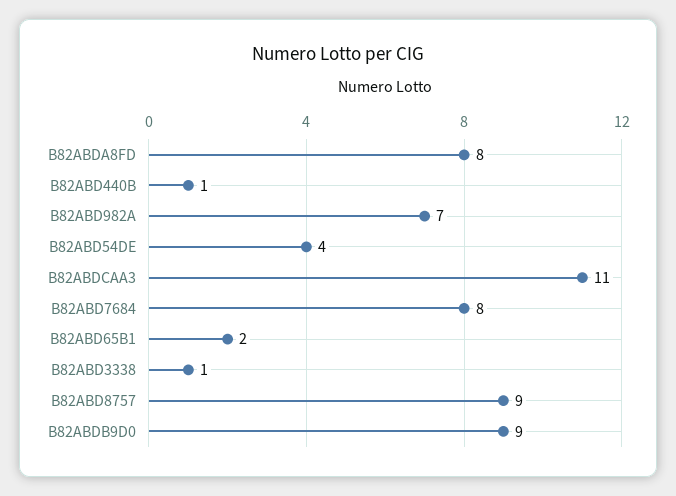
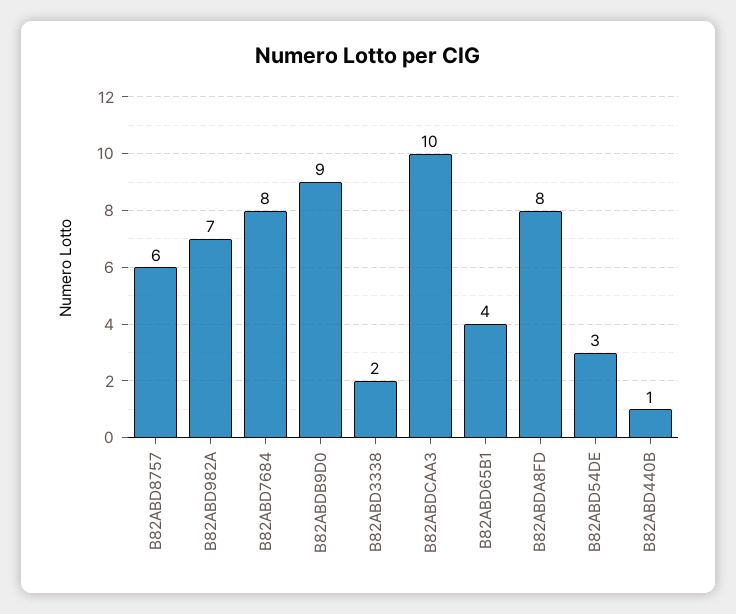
B82ABD54DE: 4 -> 3
B82ABDCAA3: 11 -> 10
B82ABD65B1: 2 -> 4
B82ABD3338: 1 -> 2
B82ABD8757: 9 -> 6

